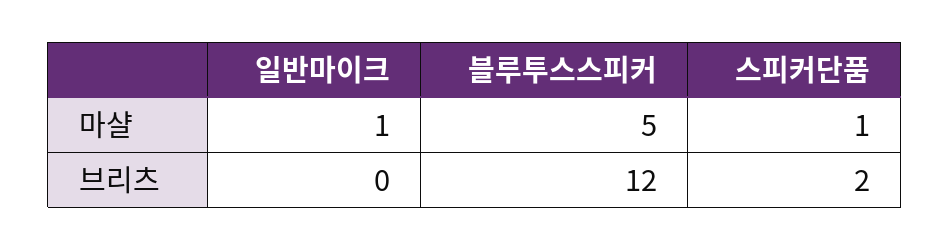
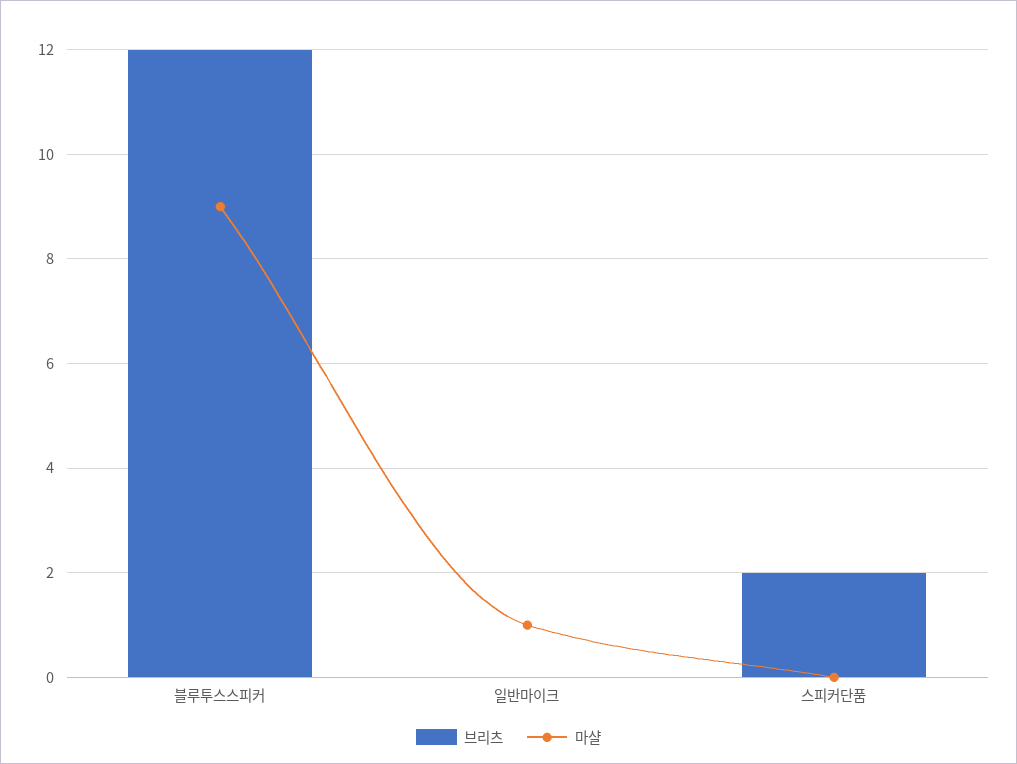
마샬, 블루투스스피커: 5 -> 9
마샬, 스피커단품: 1 -> 0

